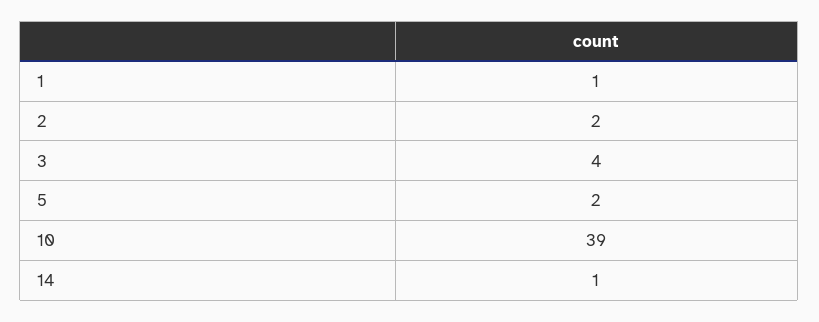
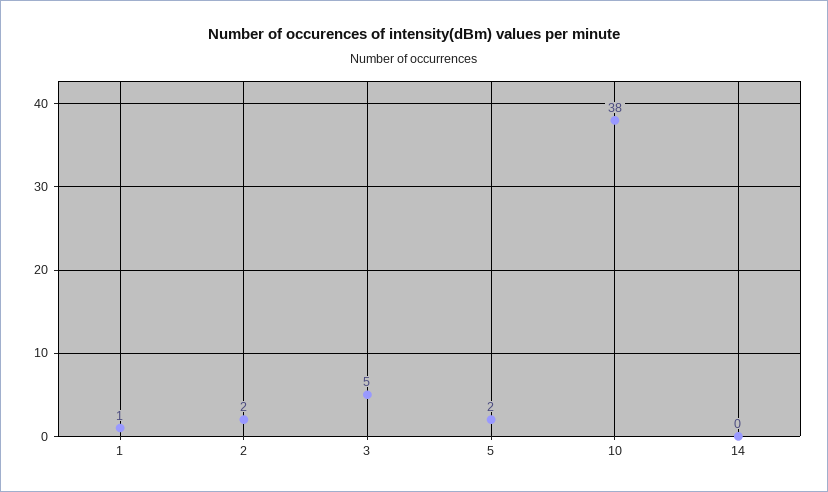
3: 4 -> 5
10: 39 -> 38
14: 1 -> 0

